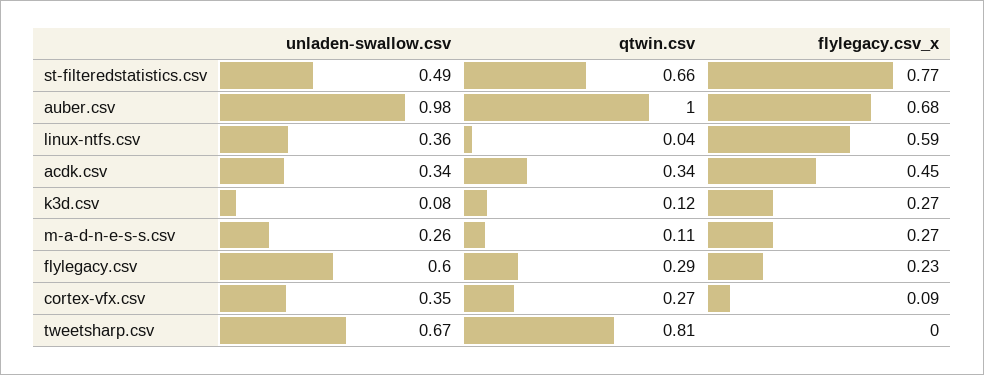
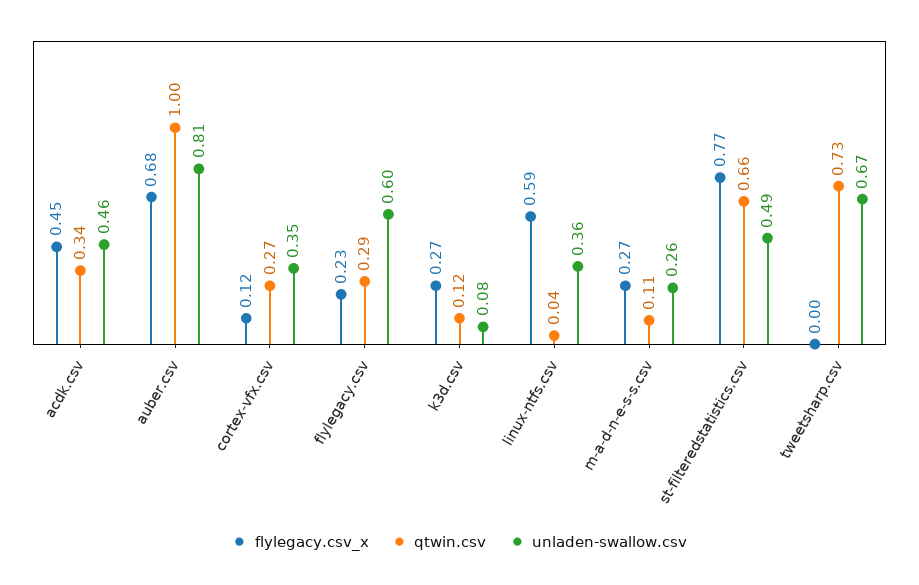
unladen-swallow.csv, auber.csv: 0.98 -> 0.81
unladen-swallow.csv, acdk.csv: 0.34 -> 0.46
flylegacy.csv_x, cortex-vfx.csv: 0.09 -> 0.12
qtwin.csv, tweetsharp.csv: 0.81 -> 0.73

